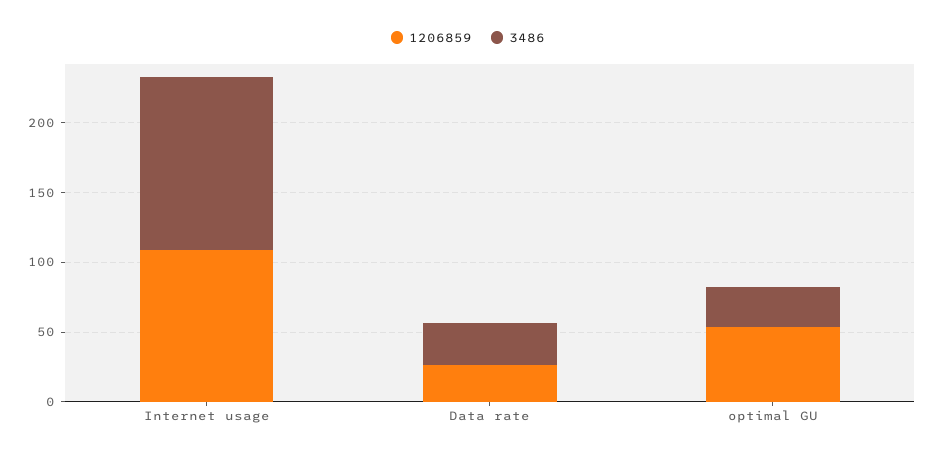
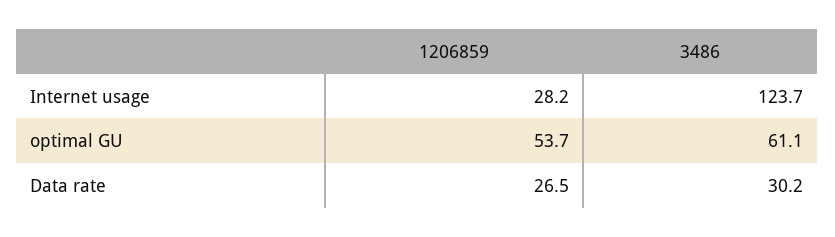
1206859, Internet usage: 110 -> 28.2
3486, optimal GU: 30 -> 61.1

